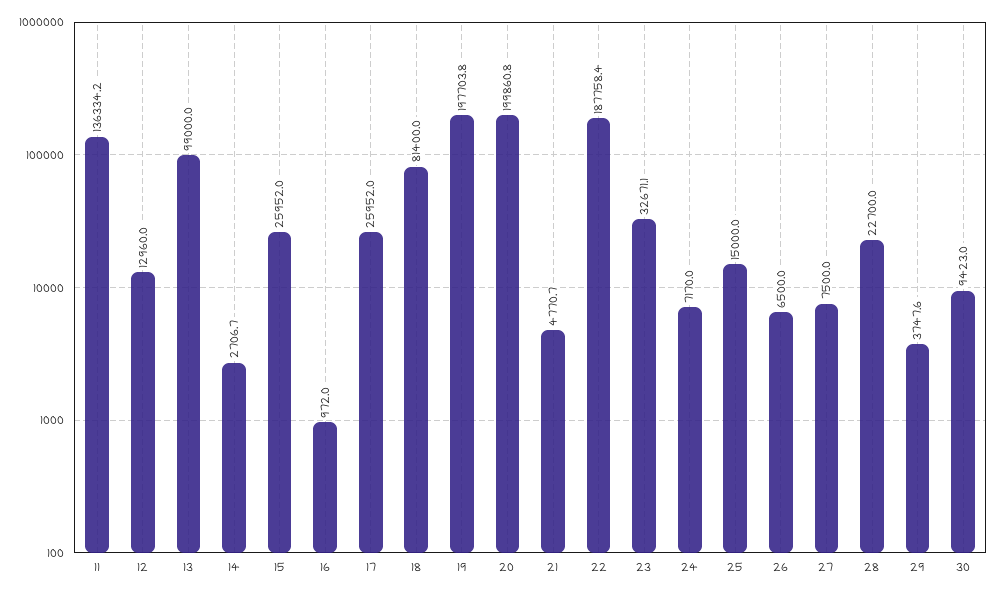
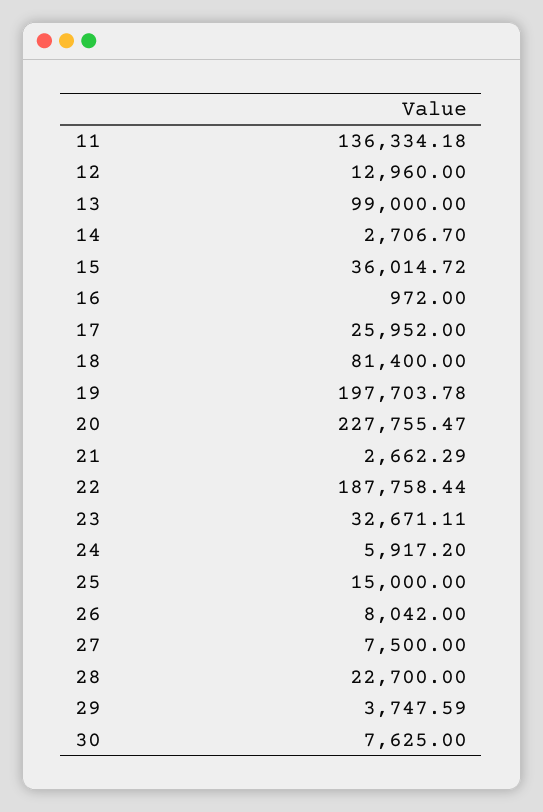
15: 25952 -> 36014.72
20: 199860.8 -> 227755.47
21: 4770.7 -> 2662.29
24: 7170 -> 5917.2
26: 6500 -> 8042
30: 9423 -> 7625

